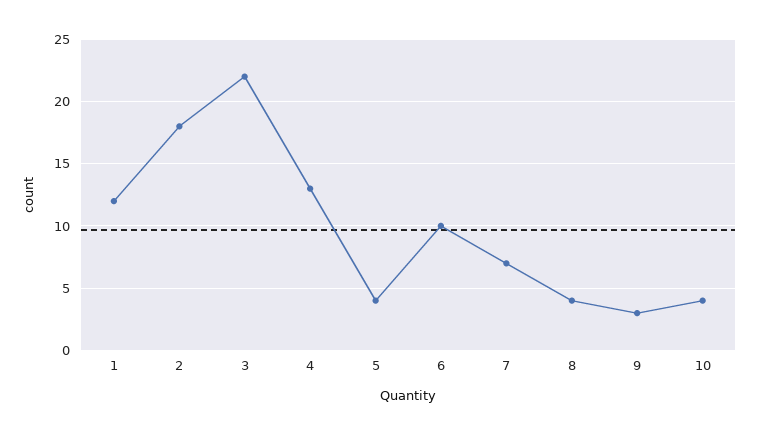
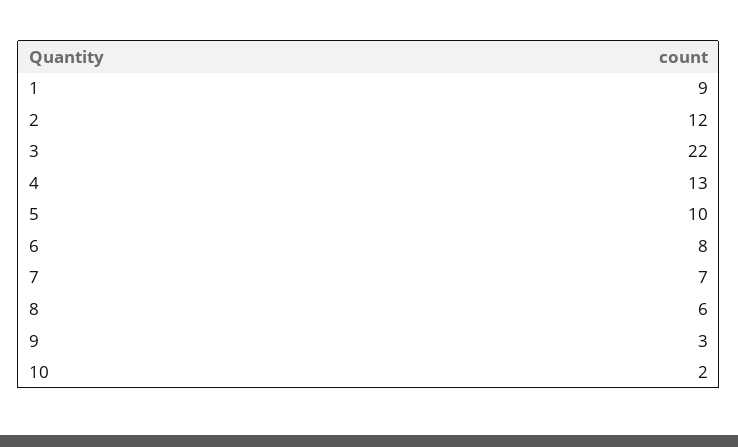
1: 12 -> 9
2: 18 -> 12
5: 4 -> 10
6: 10 -> 8
8: 4 -> 6
10: 4 -> 2

